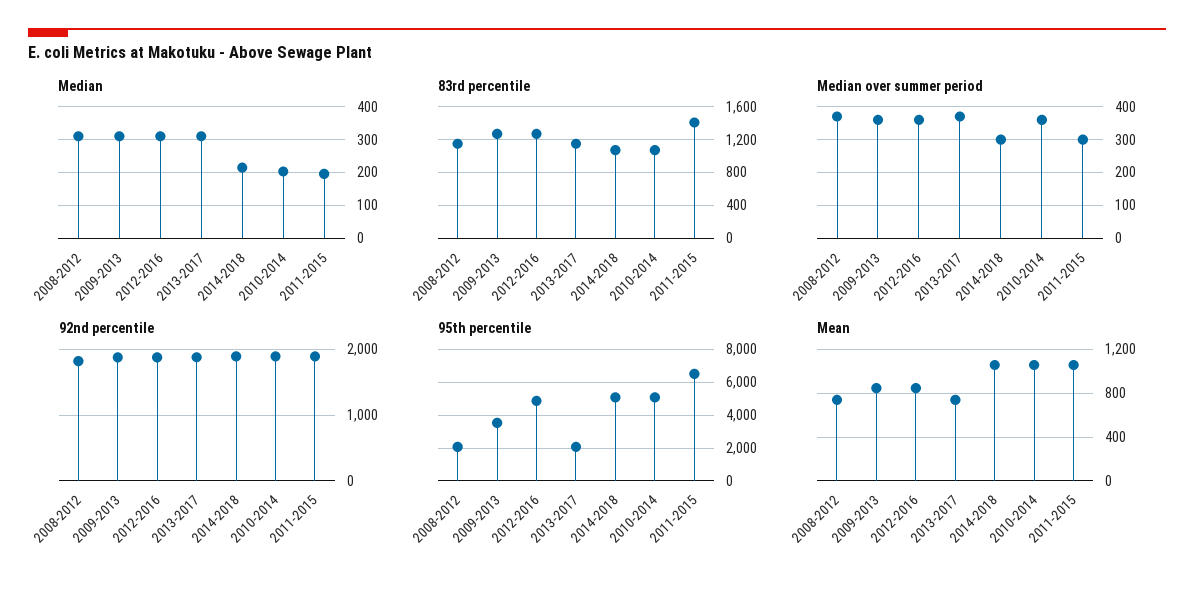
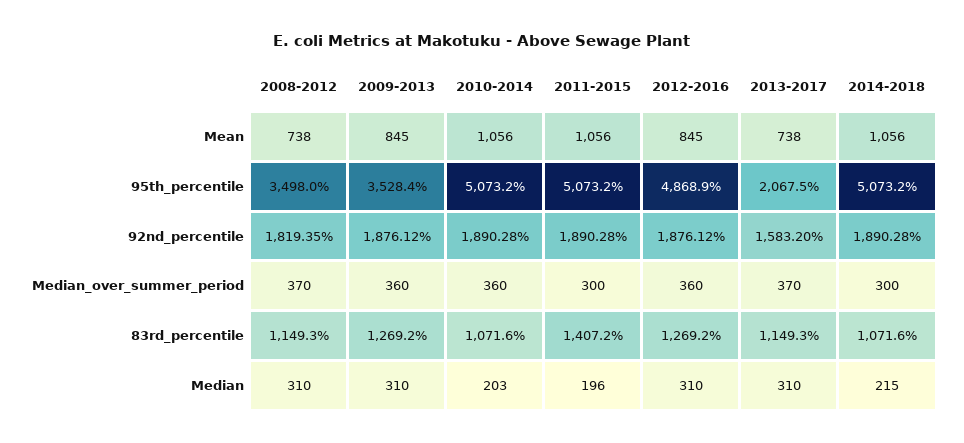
92nd percentile, 2013-2017: 1900 -> 1583.2
95th percentile, 2008-2012: 2000 -> 3498
95th percentile, 2011-2015: 6500 -> 5073.2

